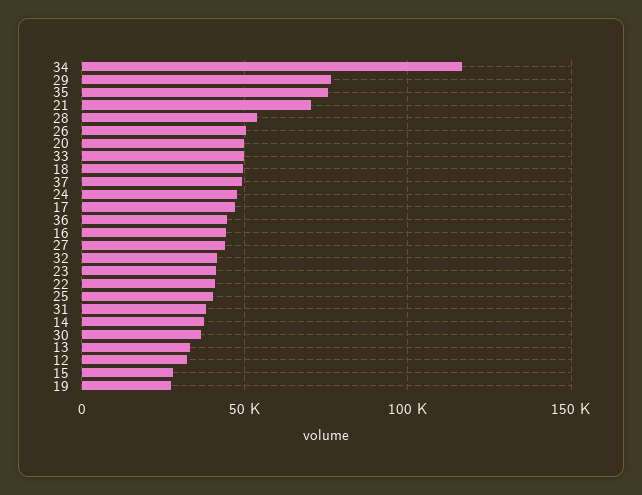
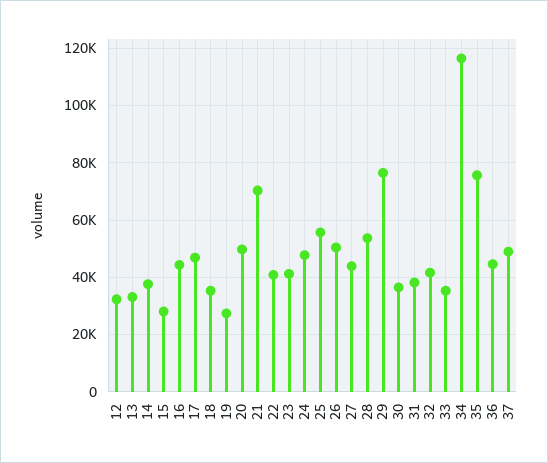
33: 50000 -> 35000
18: 50000 -> 35000
25: 40000 -> 55000

